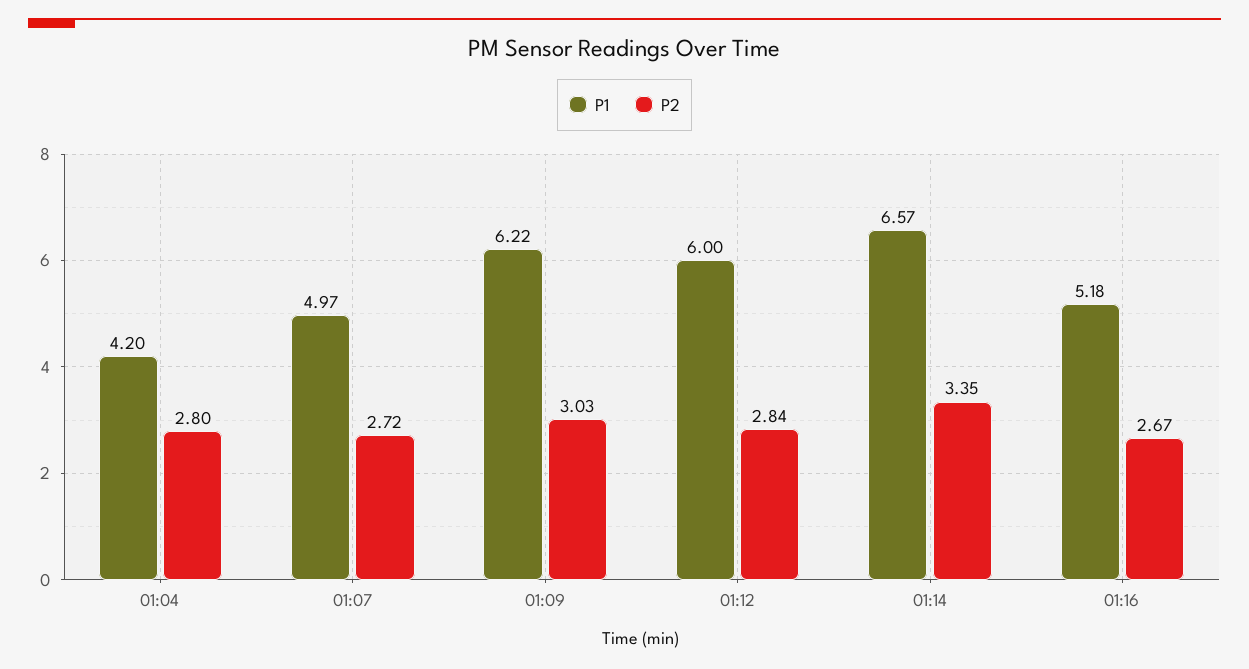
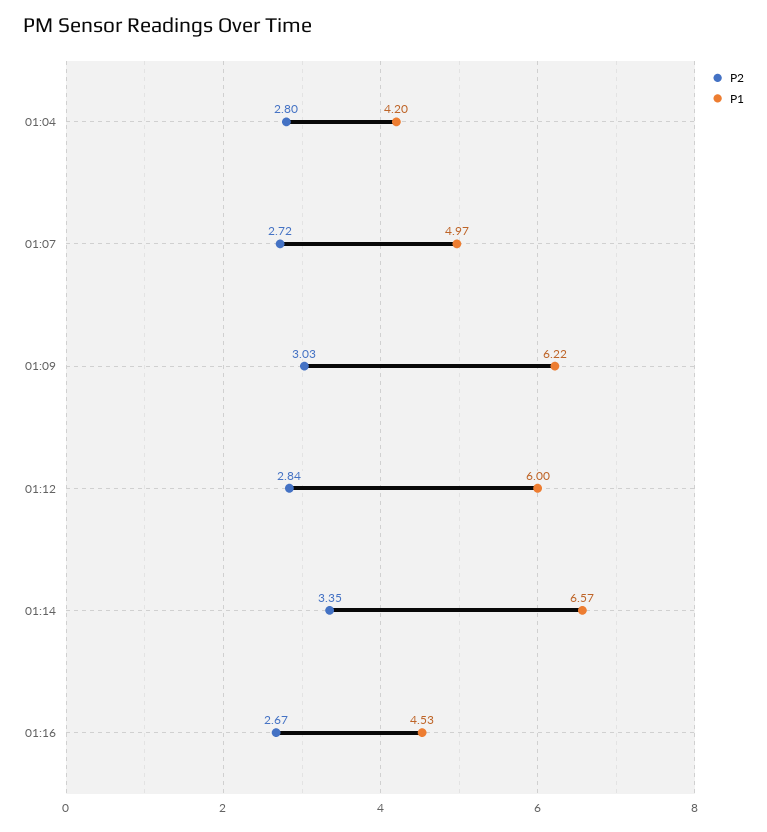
P1, 01:16: 5.18 -> 4.53

